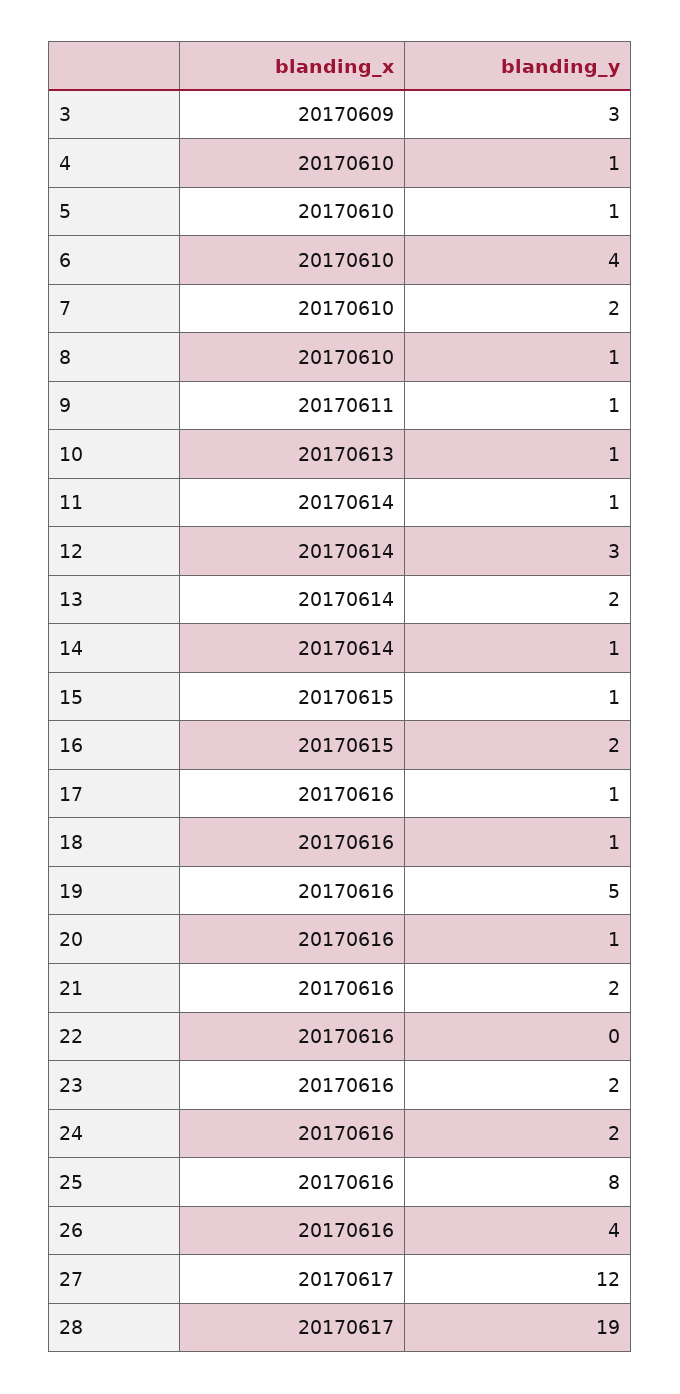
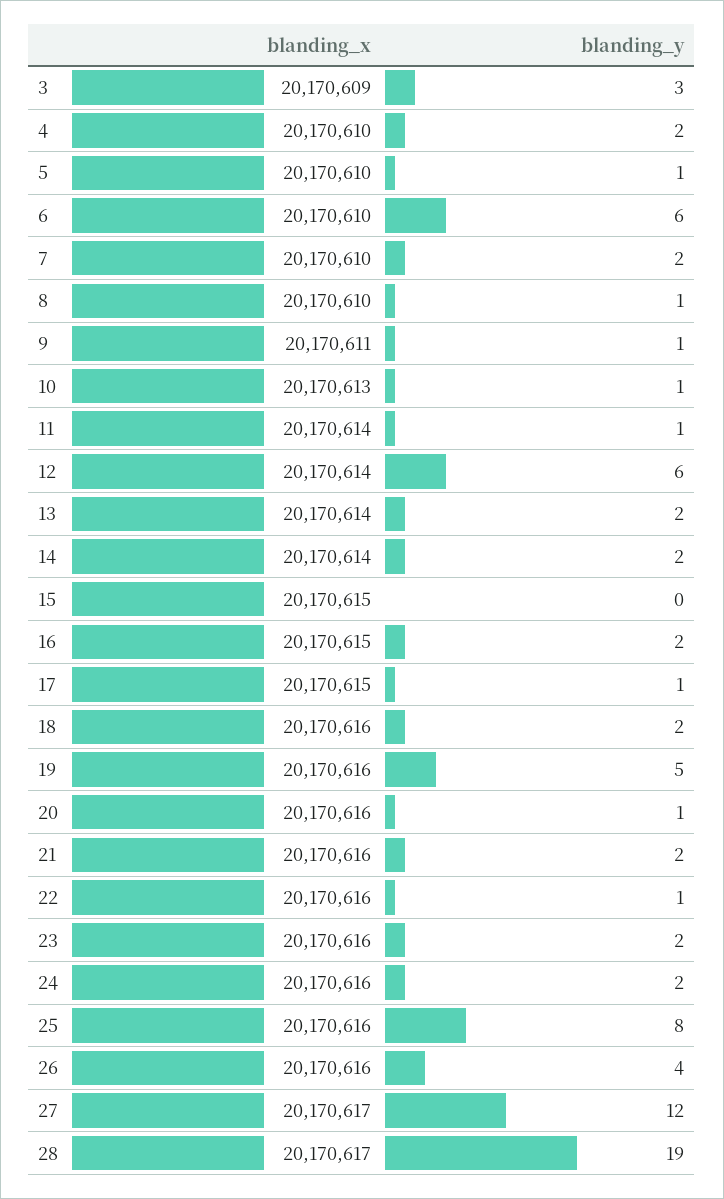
blanding_y, 4: 1 -> 2
blanding_y, 6: 4 -> 6
blanding_y, 12: 3 -> 6
blanding_y, 14: 1 -> 2
blanding_y, 15: 1 -> 0
blanding_x, 17: 20170616 -> 20170615
blanding_y, 18: 1 -> 2
blanding_y, 22: 0 -> 1

